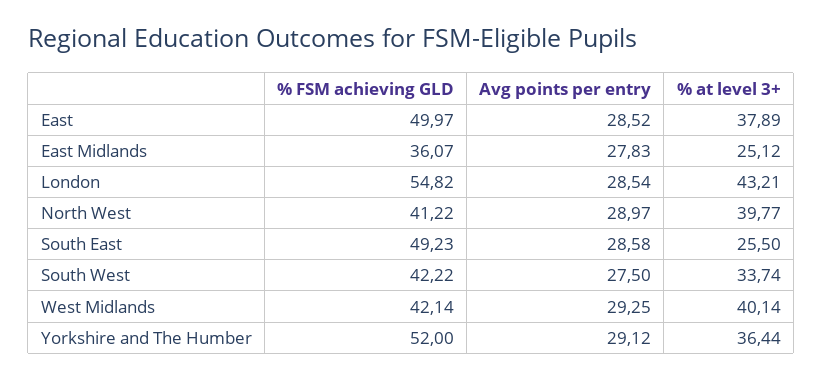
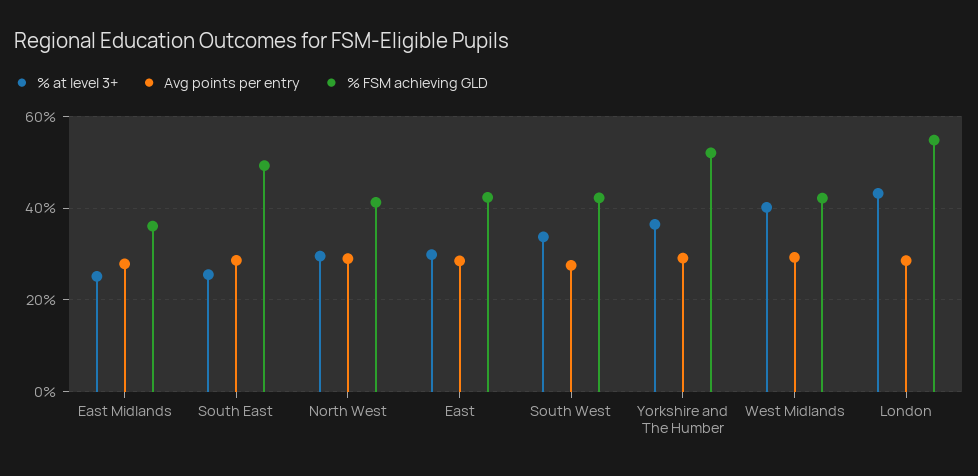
% FSM achieving GLD, East: 49.97 -> 42
% at level 3+, East: 37.89 -> 30
% at level 3+, North West: 39.77 -> 30

